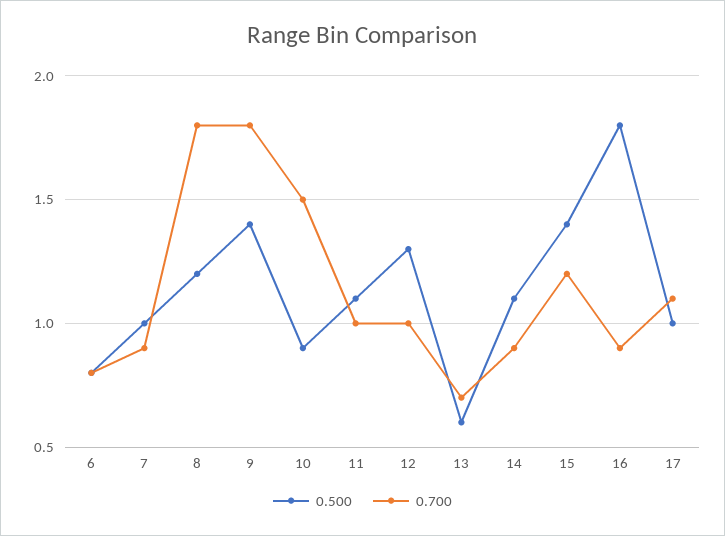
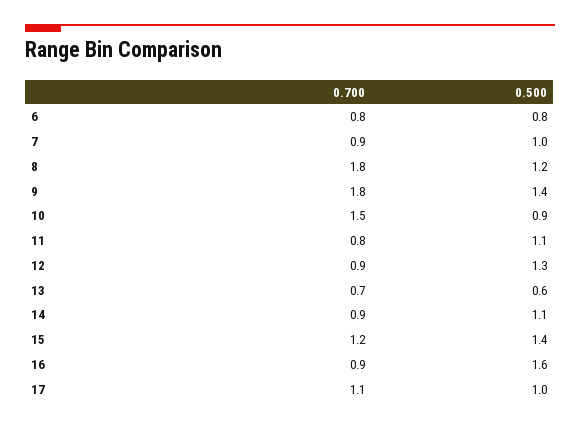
0.700, 11: 1 -> 0.8
0.700, 12: 1 -> 0.9
0.500, 16: 1.8 -> 1.6

